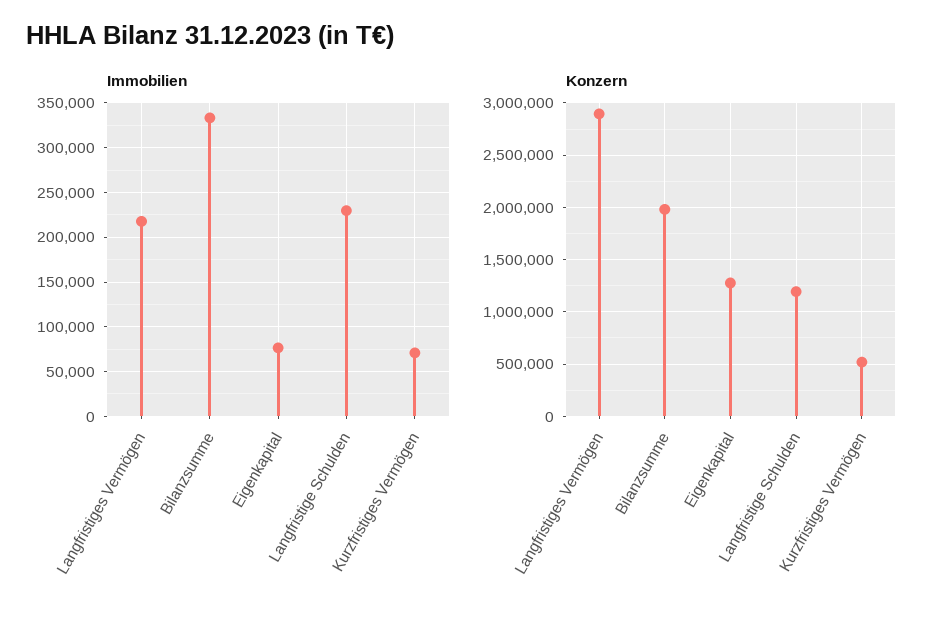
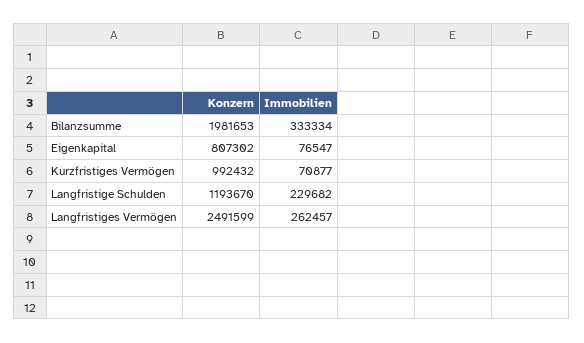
Immobilien, Langfristiges Vermögen: 220000 -> 262457
Konzern, Langfristiges Vermögen: 2900000 -> 2491599
Konzern, Eigenkapital: 1300000 -> 807302
Konzern, Kurzfristiges Vermögen: 500000 -> 992432

